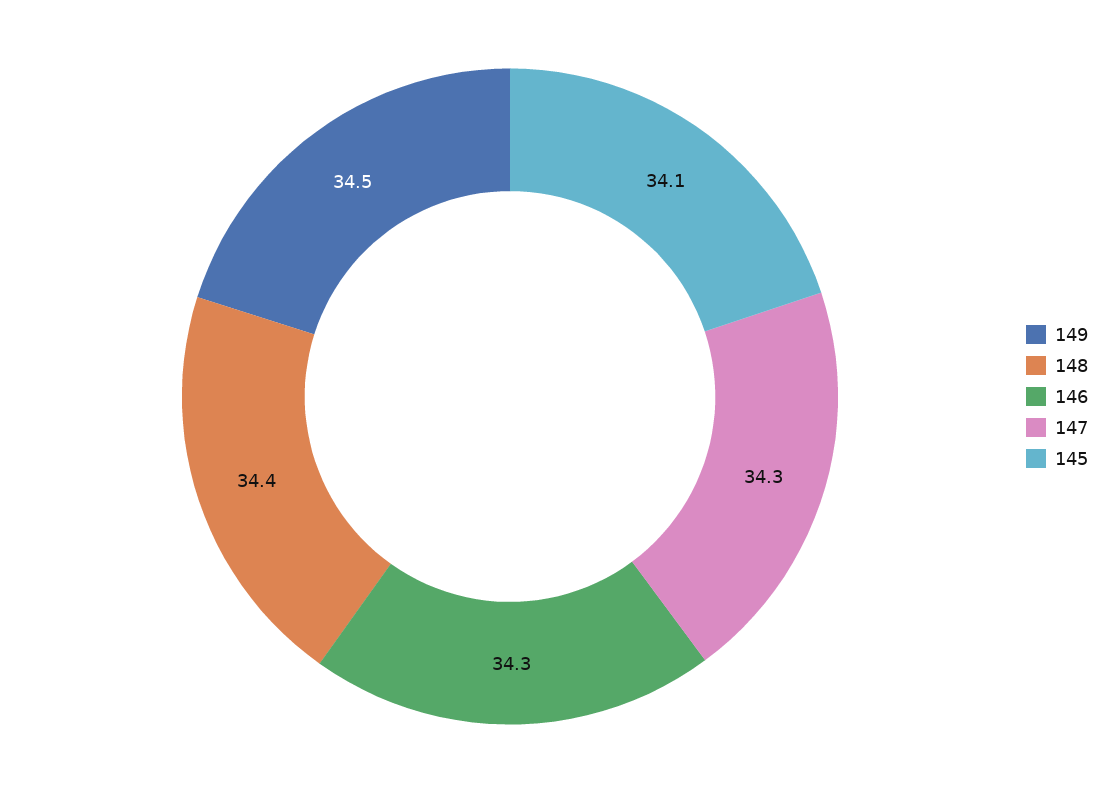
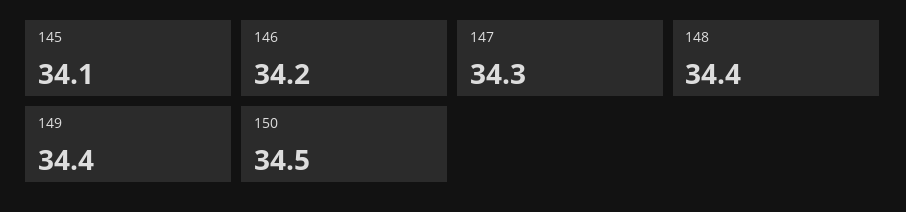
149: 34.5 -> 34.4
146: 34.3 -> 34.2
150: none -> 34.5

